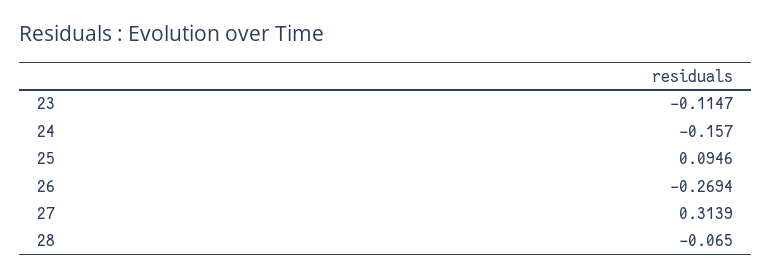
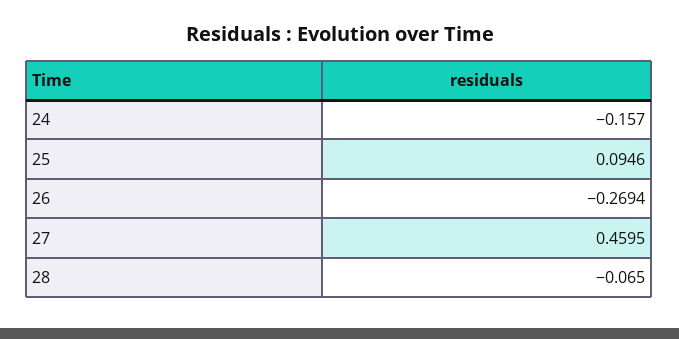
23: -0.1147 -> none
27: 0.3139 -> 0.4595

